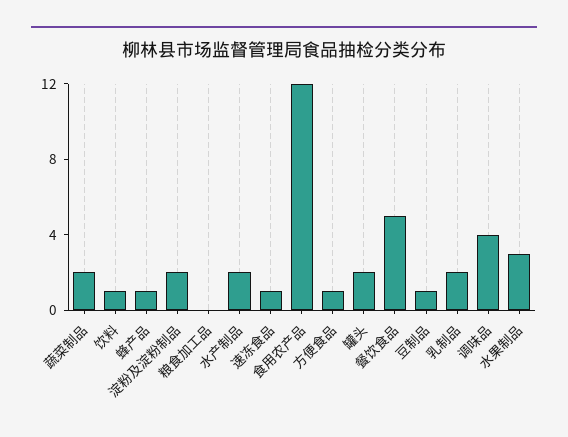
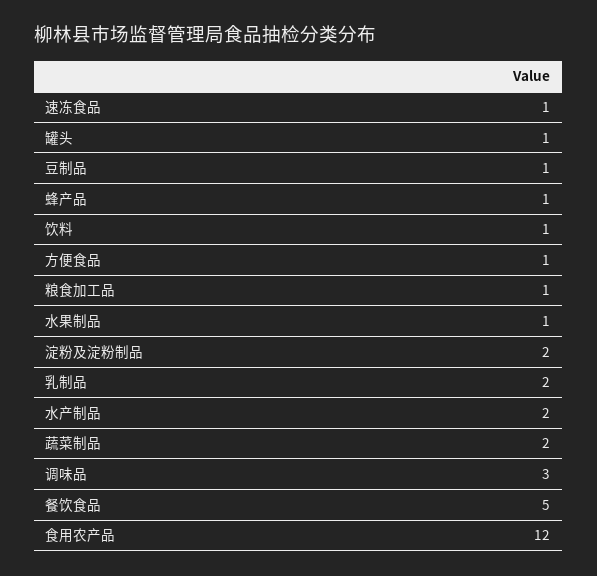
粮食加工品: 0 -> 1
罐头: 2 -> 1
调味品: 4 -> 3
水果制品: 3 -> 1

